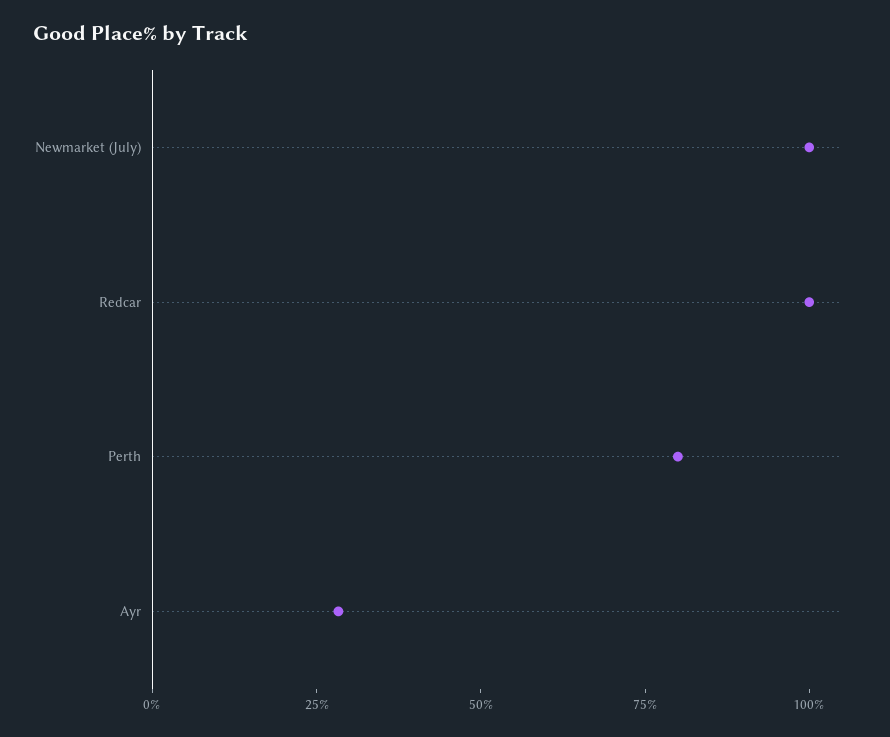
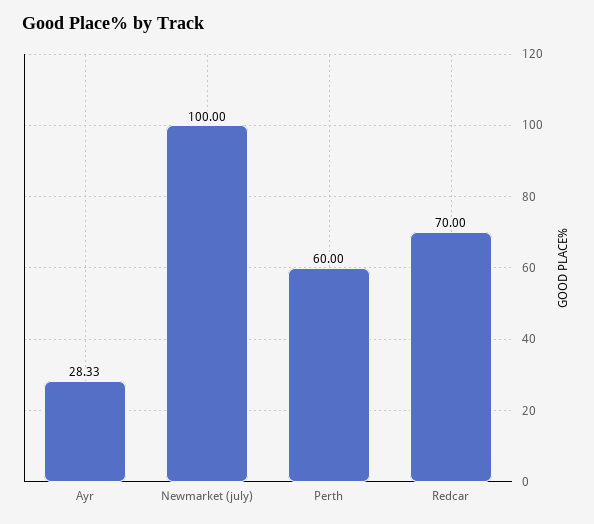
Redcar: 100 -> 70
Perth: 80 -> 60

